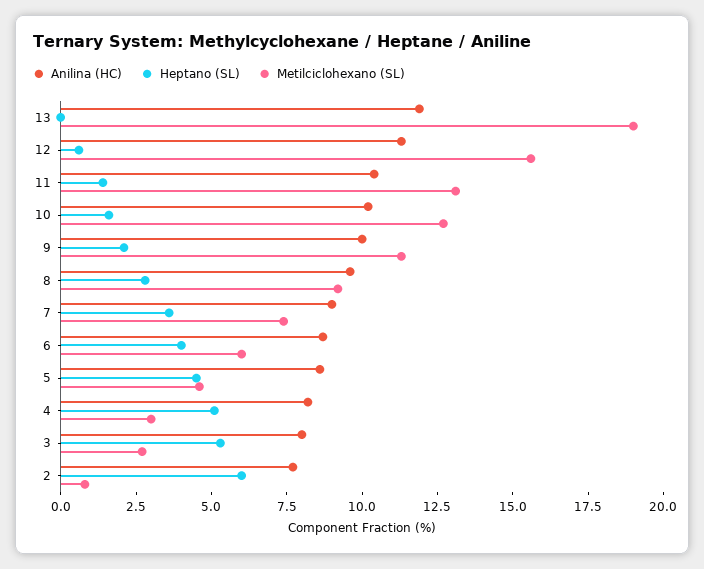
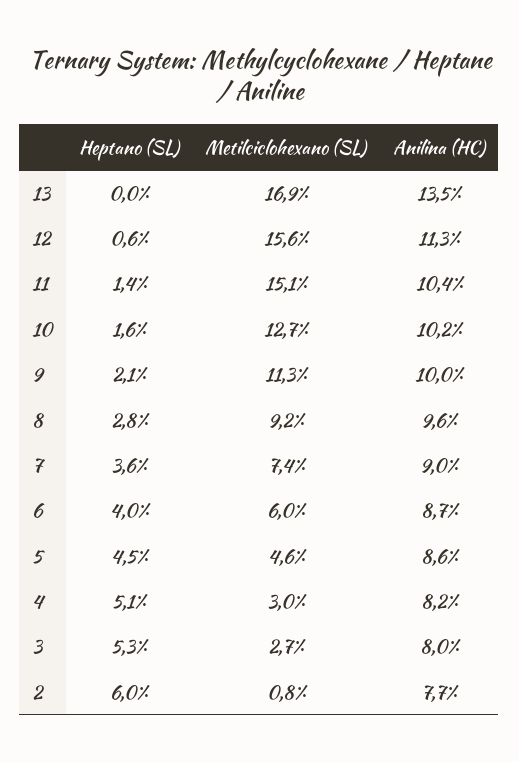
Anilina (HC), 13: 12 -> 13.5
Metilciclohexano (SL), 13: 19 -> 16.9
Metilciclohexano (SL), 11: 13 -> 15.1

